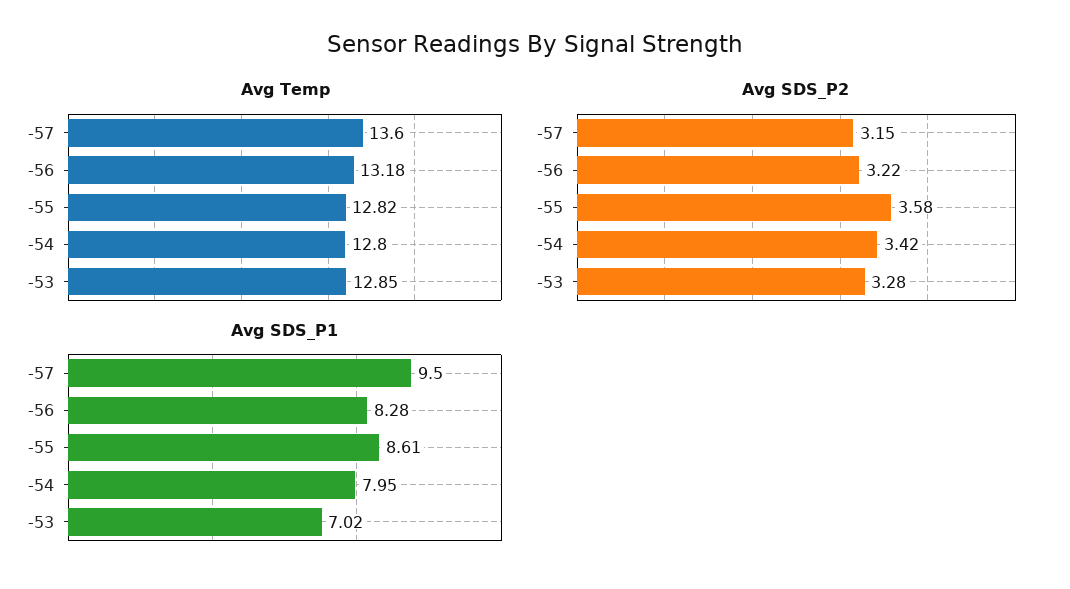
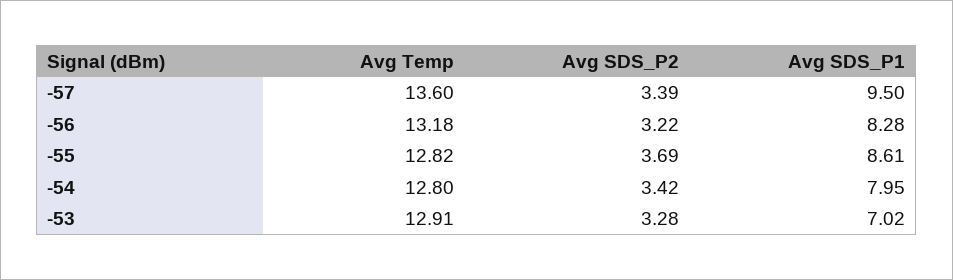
Avg Temp, -53: 12.85 -> 12.91
Avg SDS_P2, -57: 3.15 -> 3.39
Avg SDS_P2, -55: 3.58 -> 3.69

